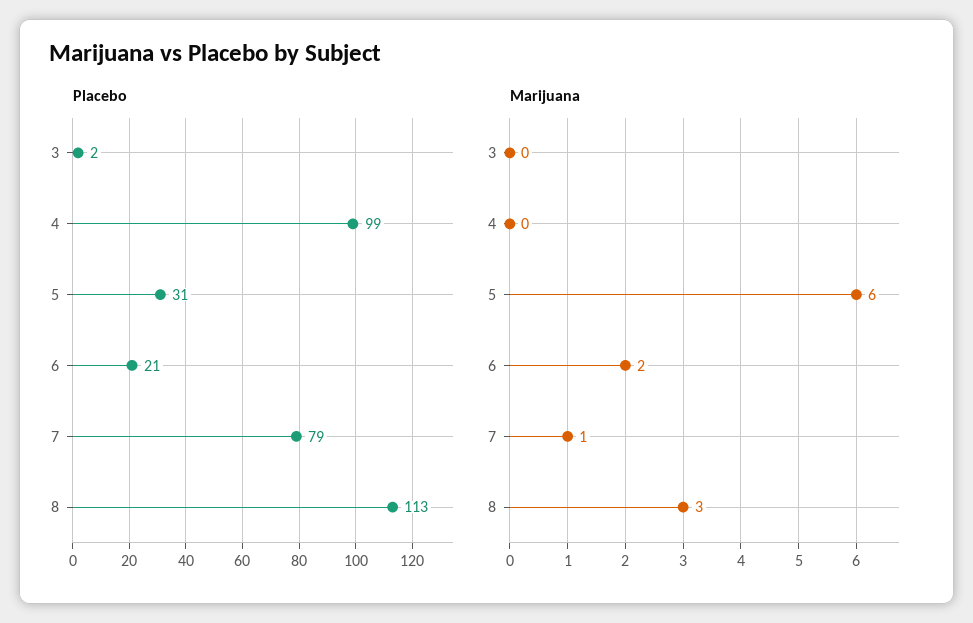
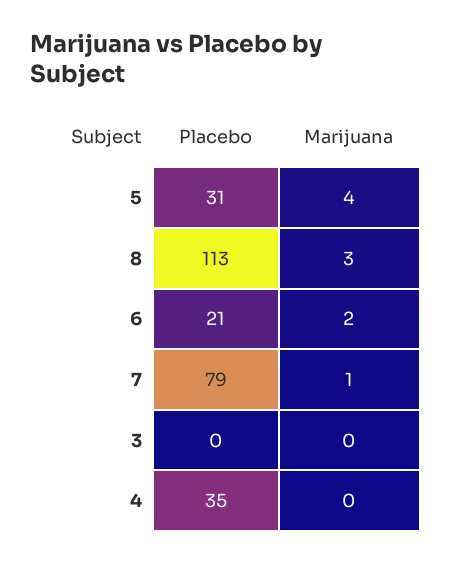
Placebo, 3: 2 -> 0
Placebo, 4: 99 -> 35
Marijuana, 5: 6 -> 4

